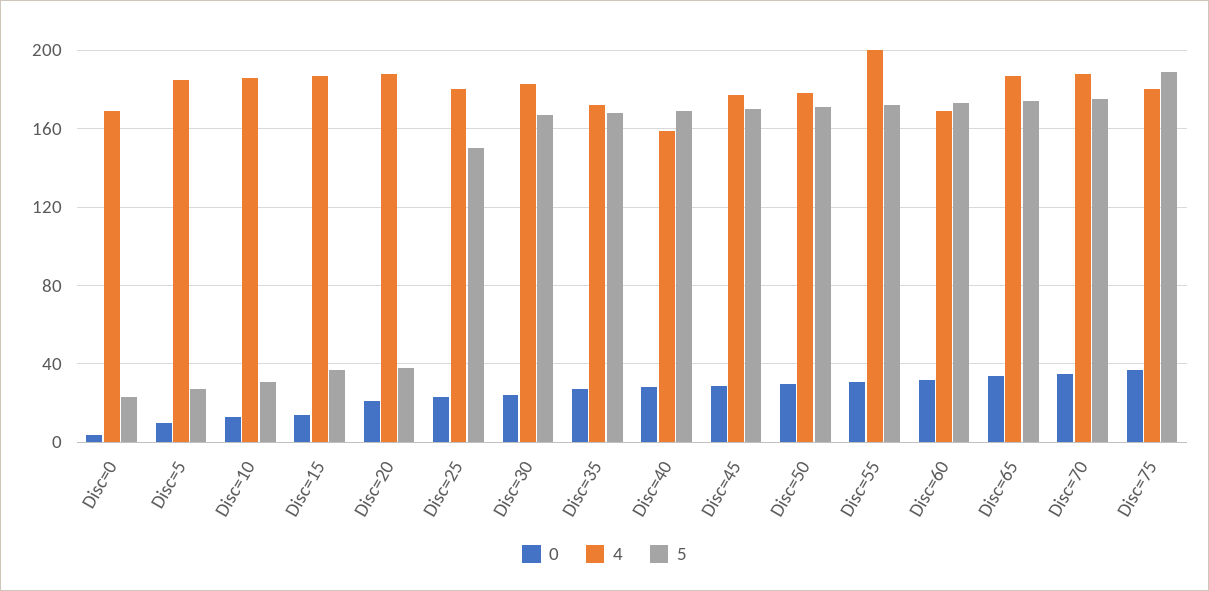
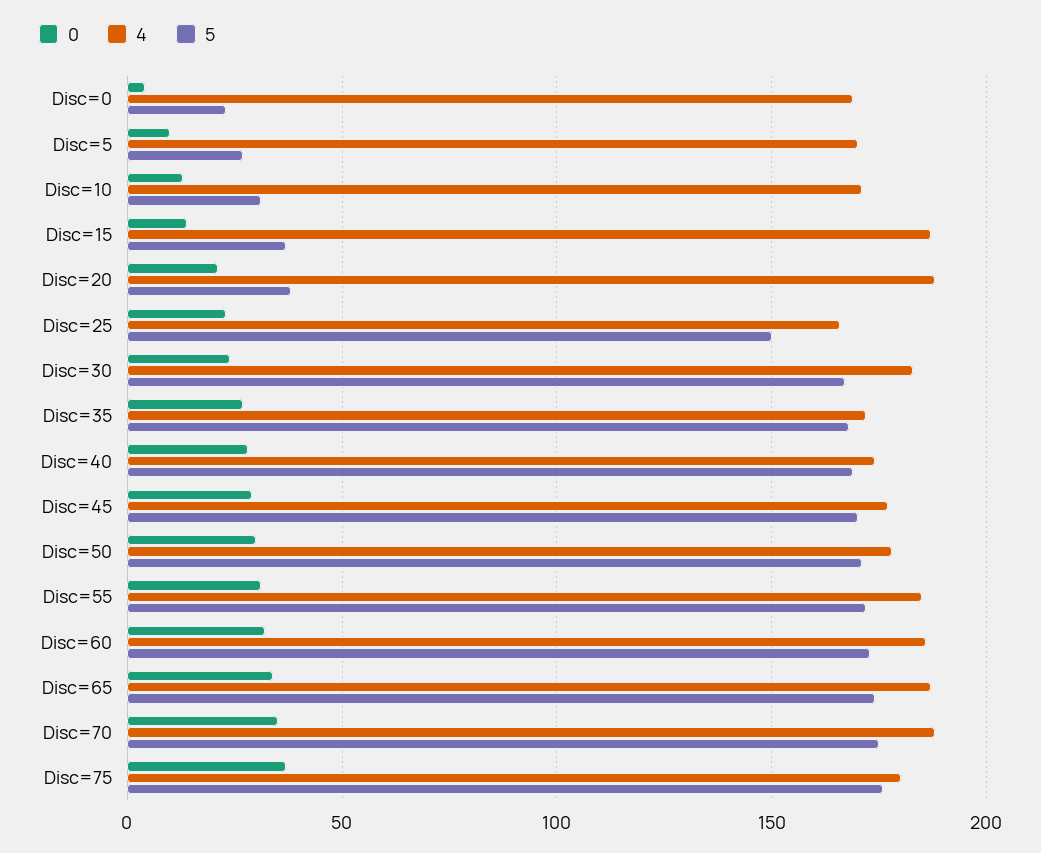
4, Disc=5: 185 -> 170
4, Disc=10: 185 -> 170
4, Disc=25: 180 -> 165
4, Disc=40: 160 -> 175
4, Disc=55: 200 -> 185
4, Disc=60: 170 -> 185
5, Disc=75: 190 -> 175

